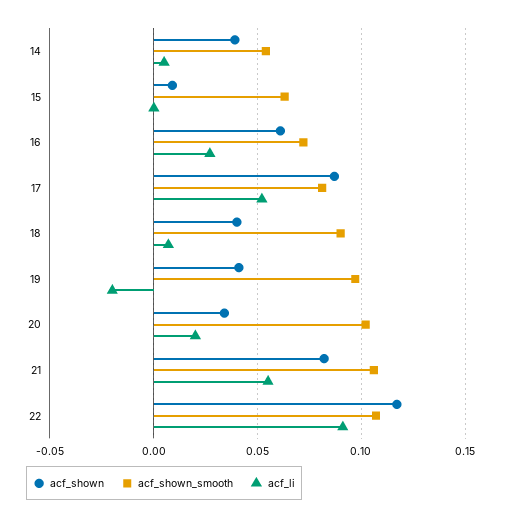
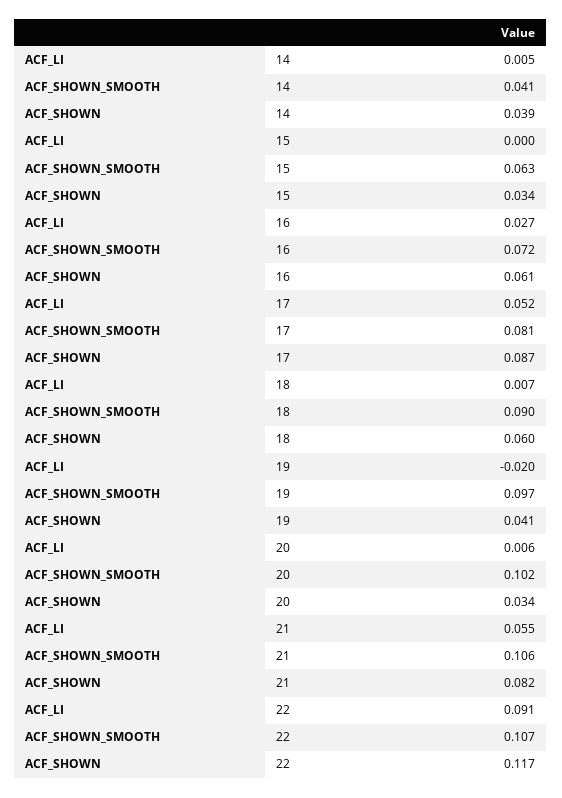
acf_shown_smooth, 14: 0.055 -> 0.041
acf_shown, 15: 0.01 -> 0.034
acf_shown, 18: 0.04 -> 0.06
acf_li, 20: 0.02 -> 0.006

